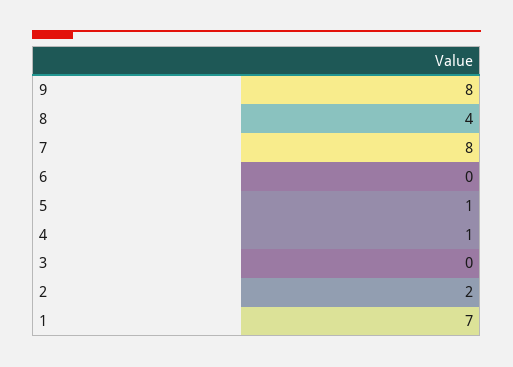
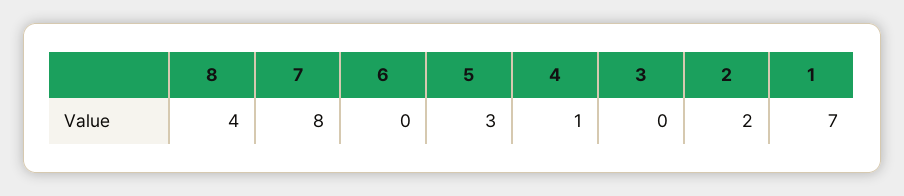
9: 8 -> none
5: 1 -> 3

